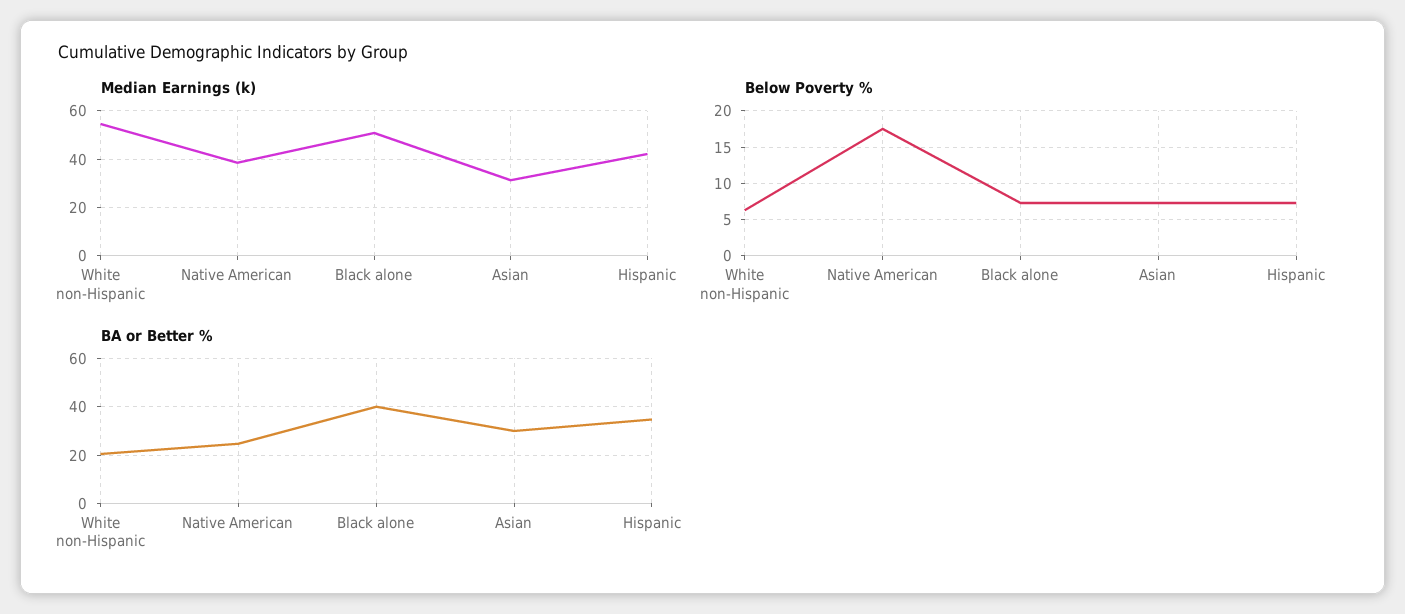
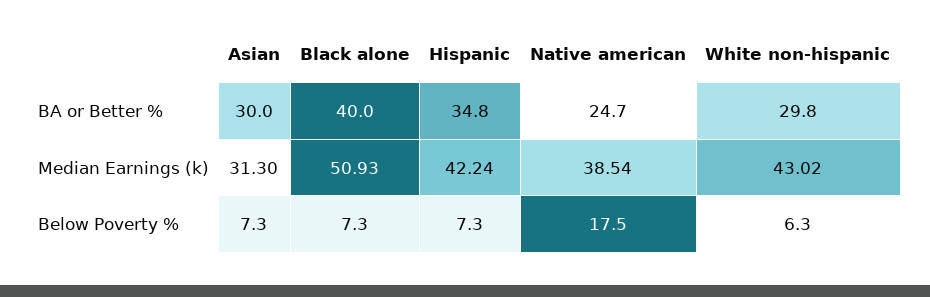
Median Earnings (k), White non-Hispanic: 55 -> 43.02
BA or Better %, White non-Hispanic: 20 -> 29.8

